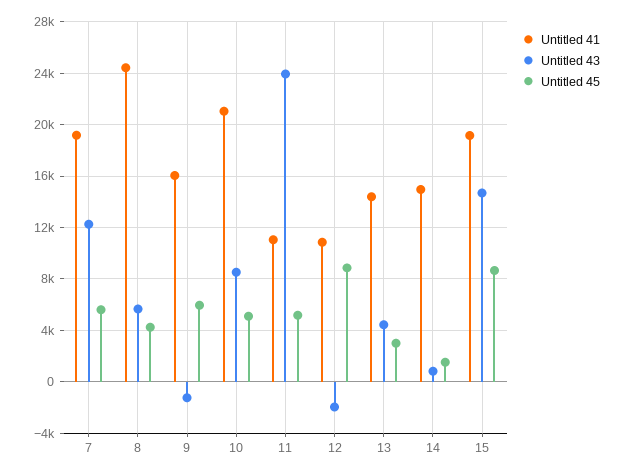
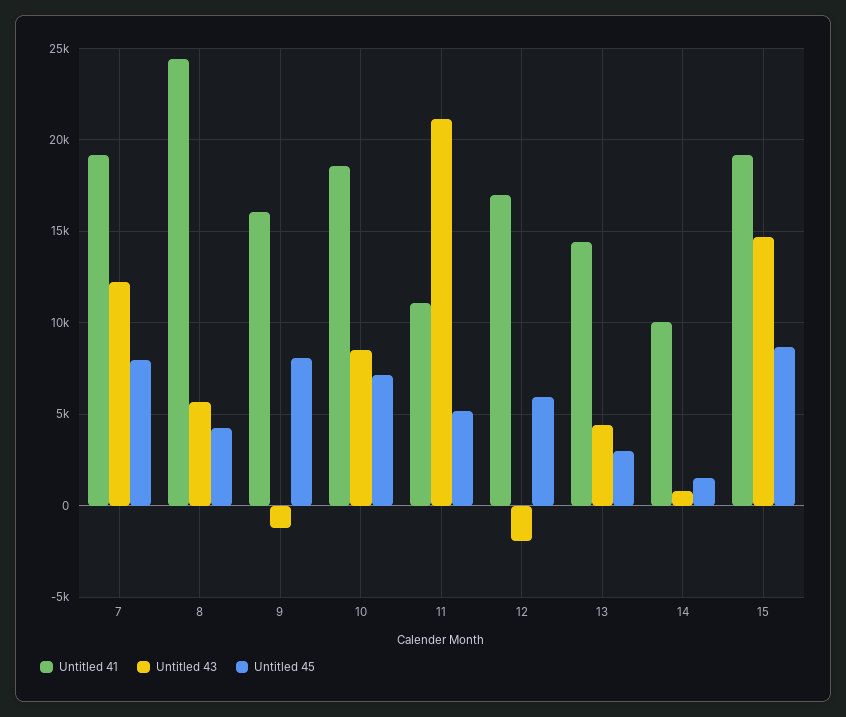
Untitled 45, 7: 5500 -> 8000
Untitled 45, 9: 6000 -> 8000
Untitled 41, 10: 21000 -> 18500
Untitled 45, 10: 5000 -> 7000
Untitled 43, 11: 24000 -> 21000
Untitled 41, 12: 11000 -> 17000
Untitled 45, 12: 9000 -> 6000
Untitled 41, 14: 15000 -> 10000

